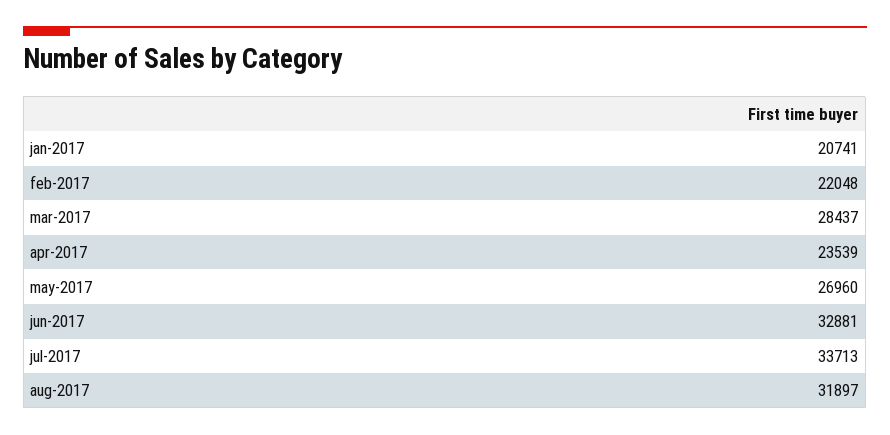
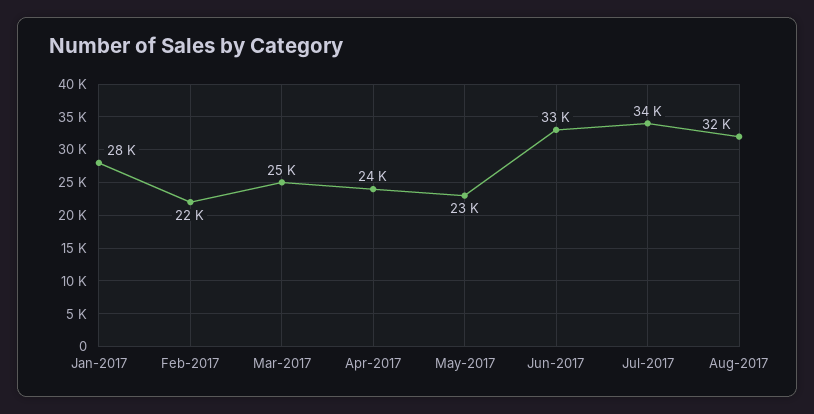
jan-2017: 20741 -> 28000
mar-2017: 28437 -> 25000
may-2017: 26960 -> 23000

